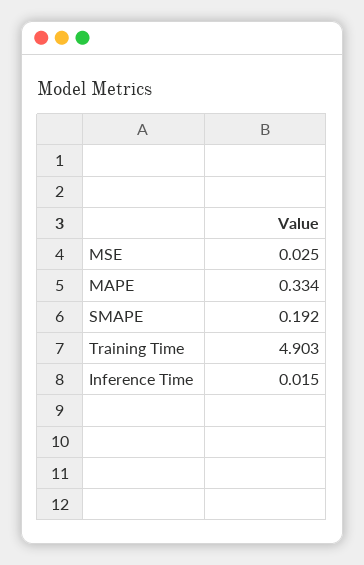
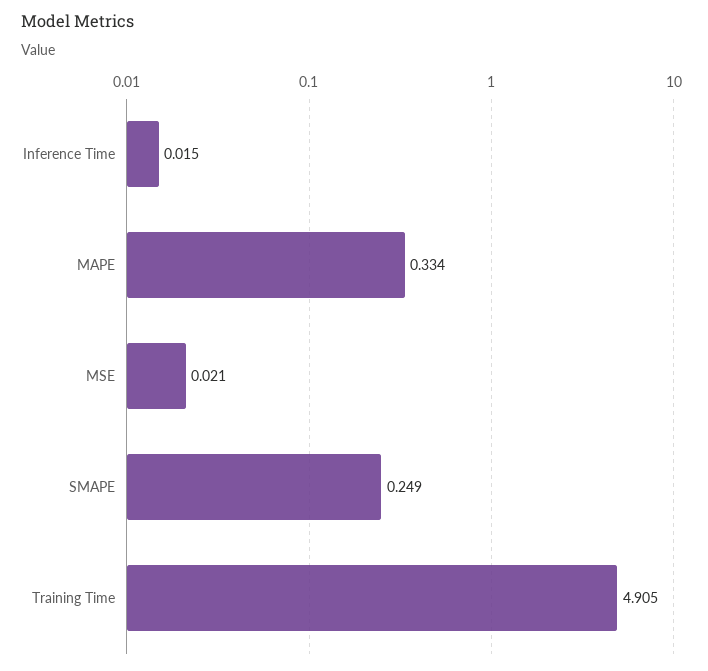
MSE: 0.025 -> 0.021
SMAPE: 0.192 -> 0.249
Training Time: 4.903 -> 4.905

